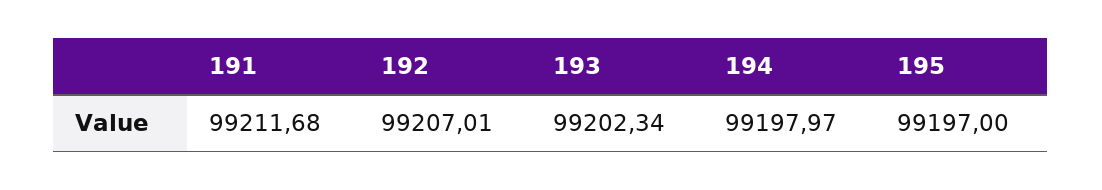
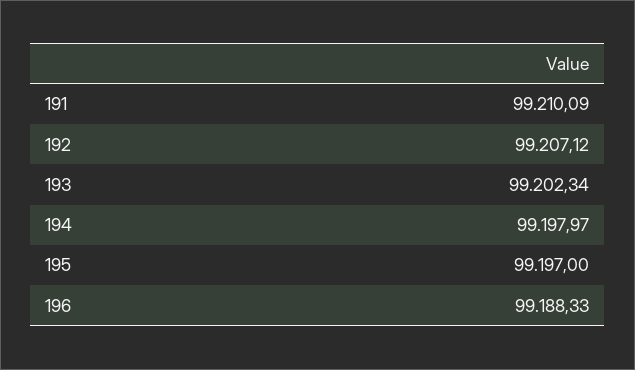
191: 99211.68 -> 99210.09
192: 99207.01 -> 99207.12
196: none -> 99188.33

